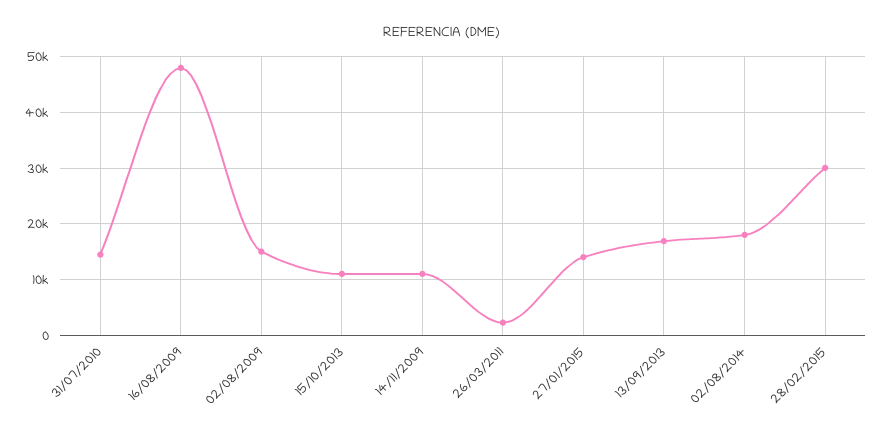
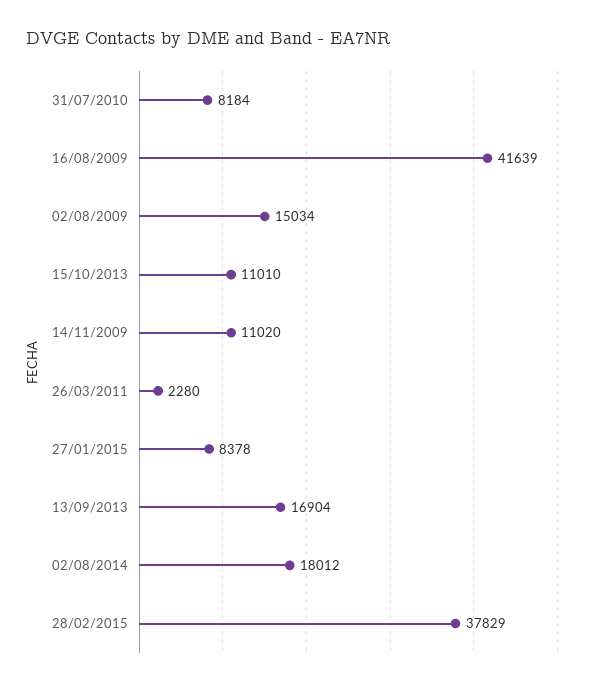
31/07/2010: 14000 -> 8184
16/08/2009: 48000 -> 41639
27/01/2015: 14000 -> 8378
28/02/2015: 30000 -> 37829

